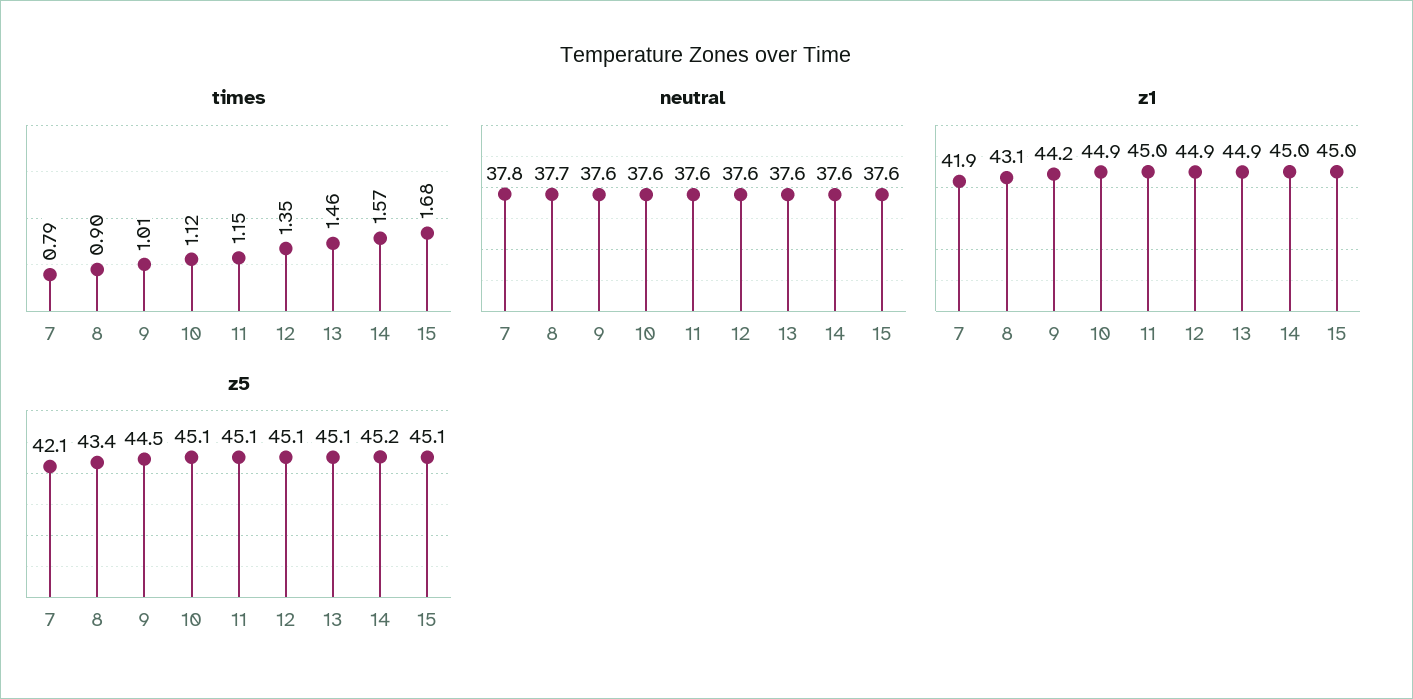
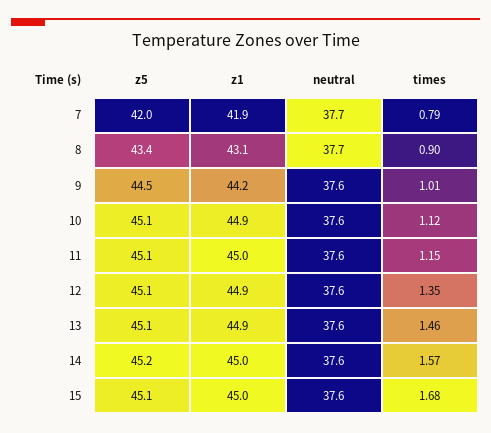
neutral, 7: 37.8 -> 37.7
z5, 7: 42.1 -> 42

